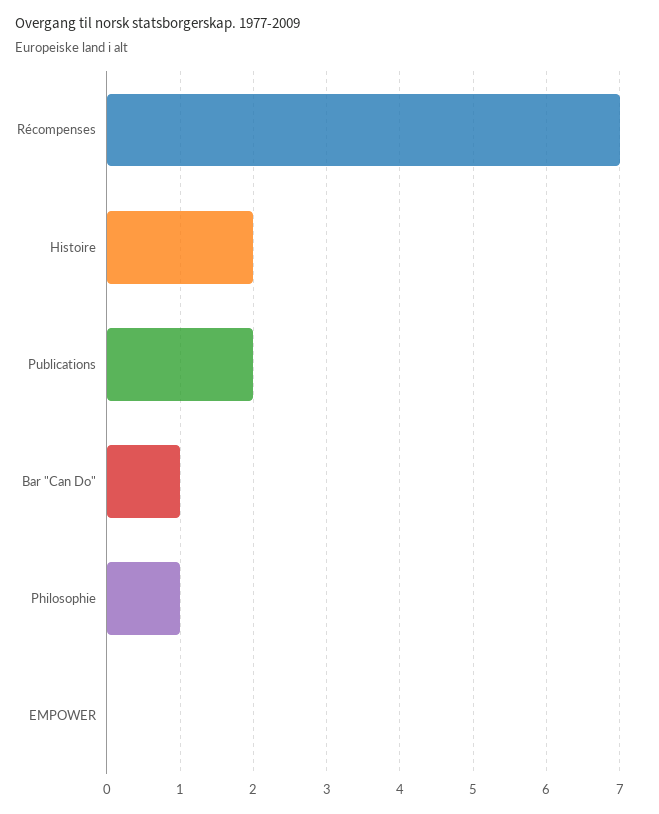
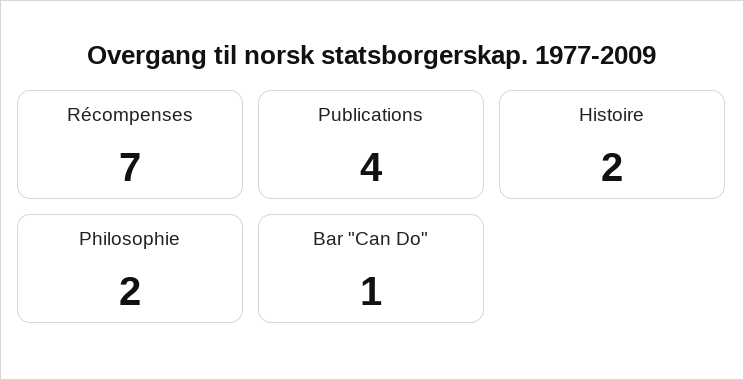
Publications: 2 -> 4
Philosophie: 1 -> 2
EMPOWER: 0 -> none

